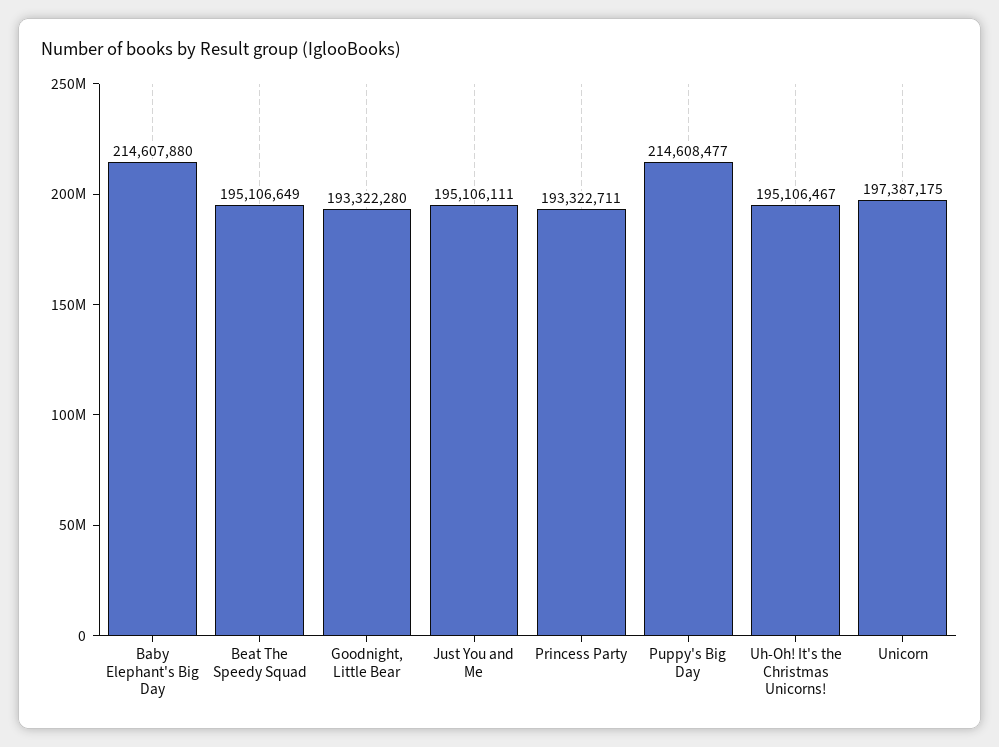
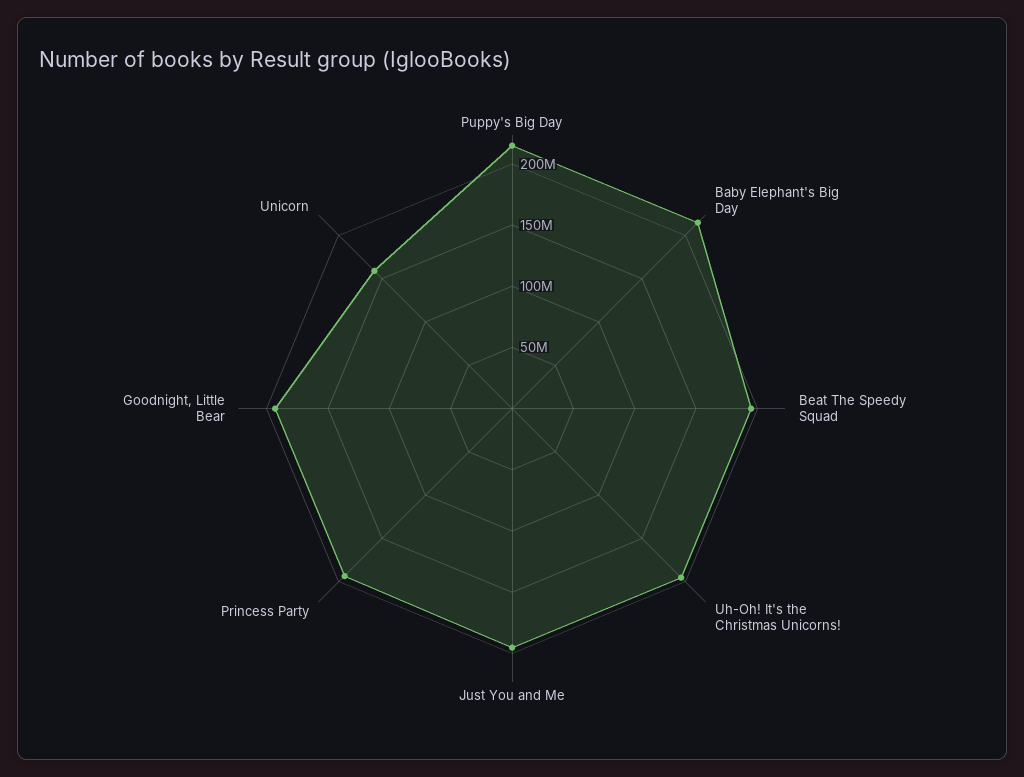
Unicorn: 197387175 -> 160000000

